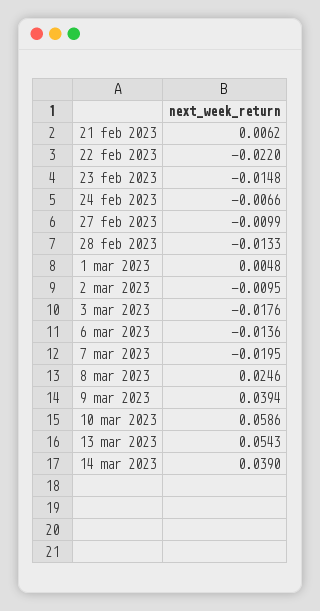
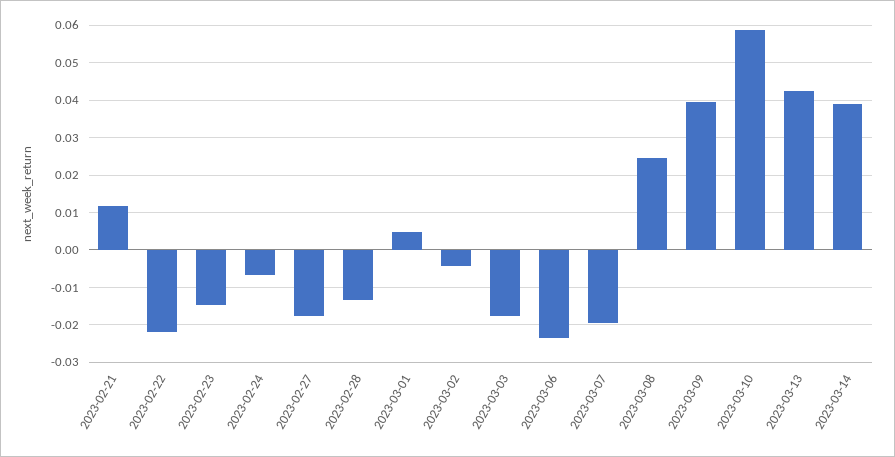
21 feb 2023: 0.0062 -> 0.012
27 feb 2023: -0.0099 -> -0.018
2 mar 2023: -0.0095 -> -0.004
6 mar 2023: -0.0136 -> -0.024
13 mar 2023: 0.0543 -> 0.042

